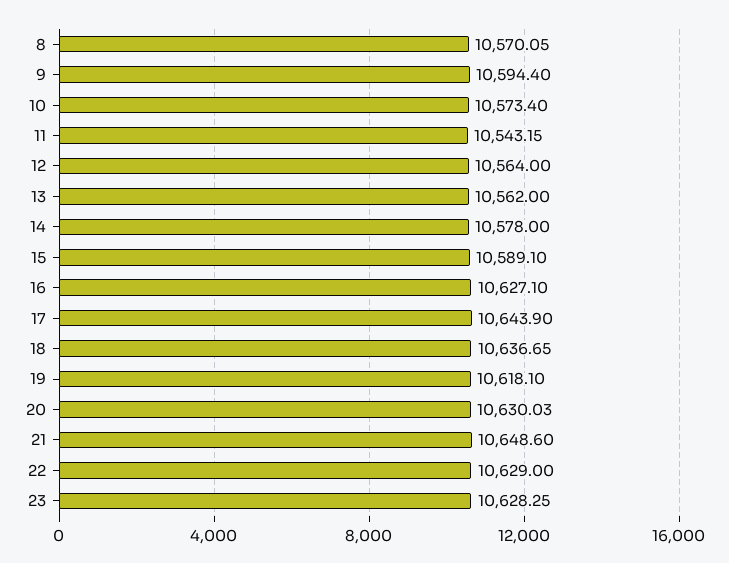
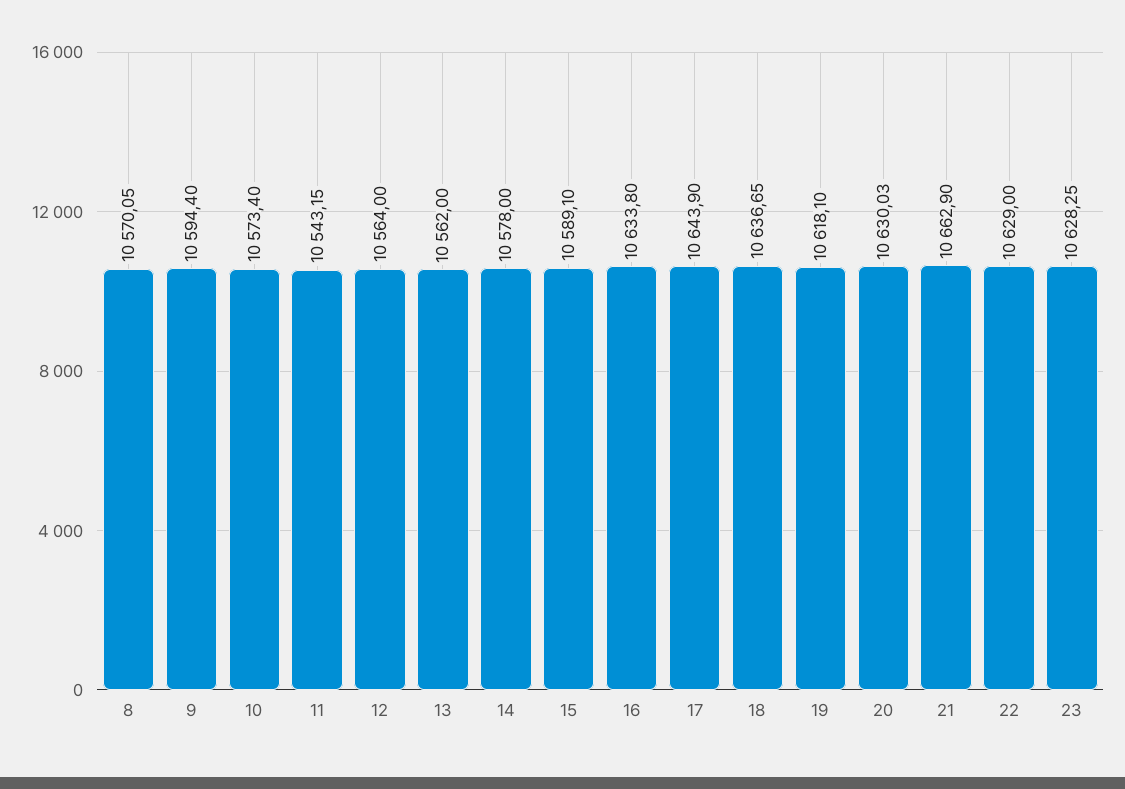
16: 10627.1 -> 10633.8
21: 10648.6 -> 10662.9

